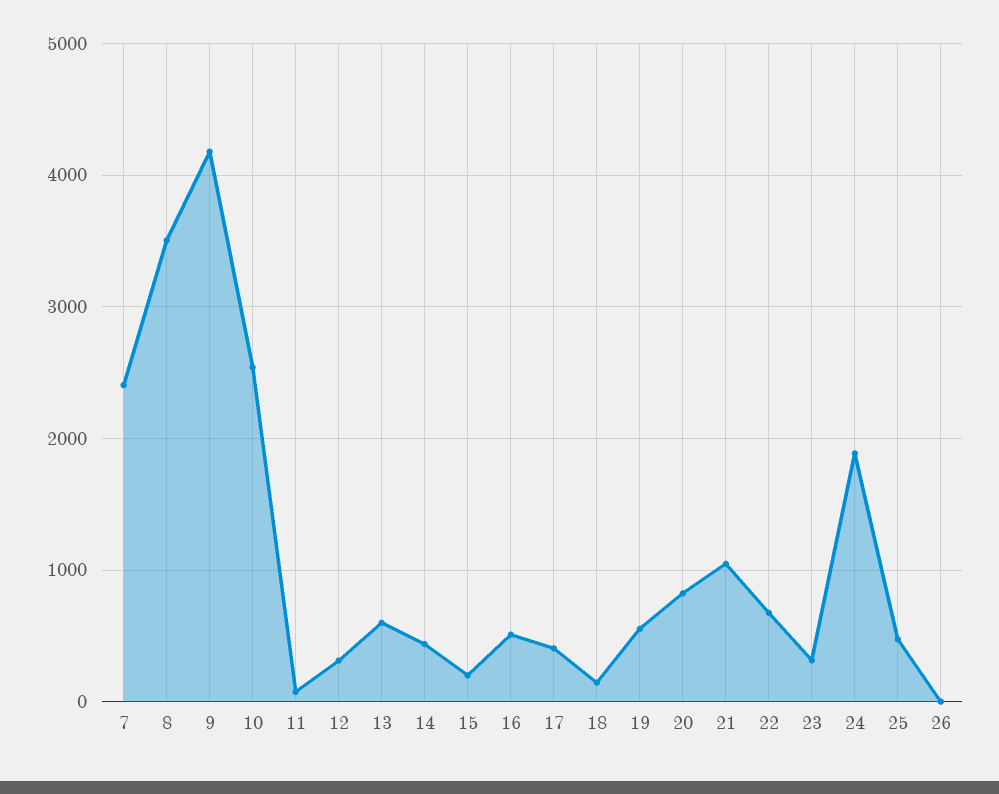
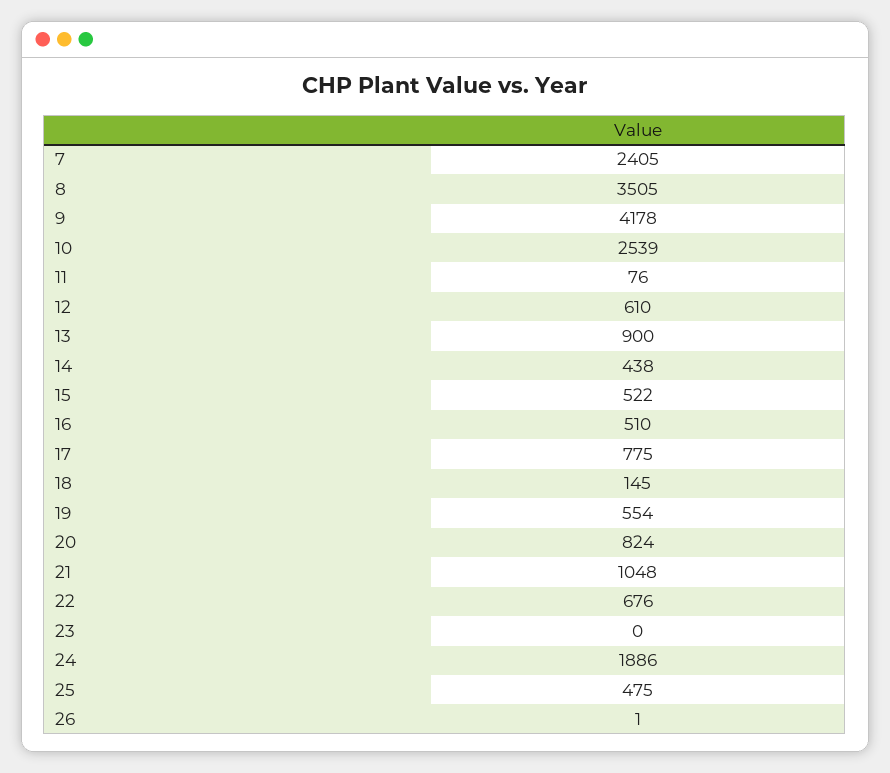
12: 300 -> 610
13: 600 -> 900
15: 200 -> 522
17: 400 -> 775
23: 300 -> 0

